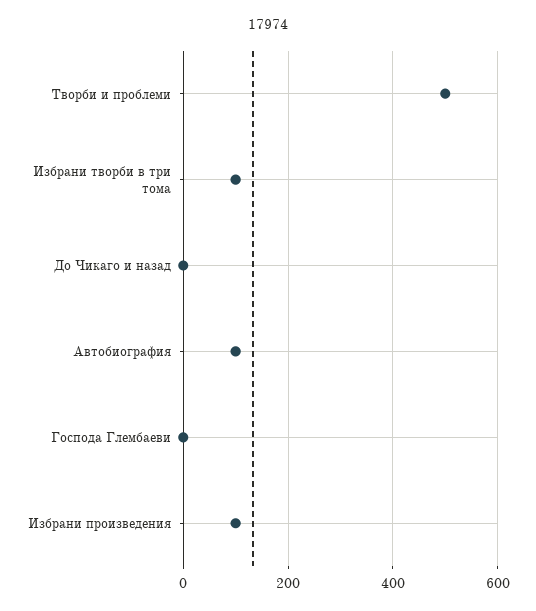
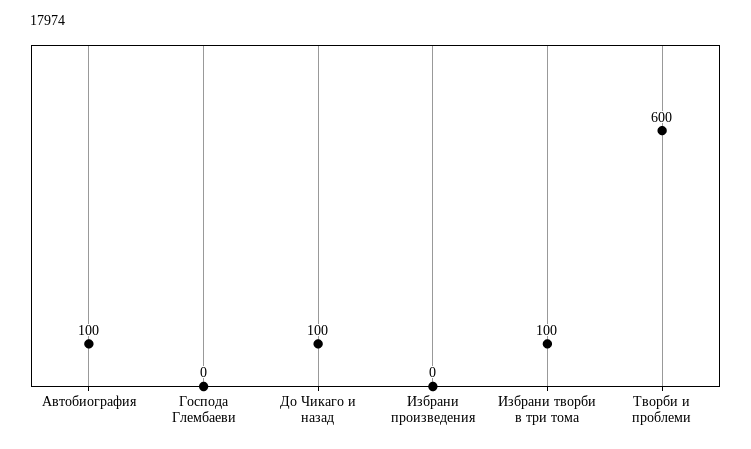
Творби и проблеми: 500 -> 600
До Чикаго и назад: 0 -> 100
Избрани произведения: 100 -> 0

